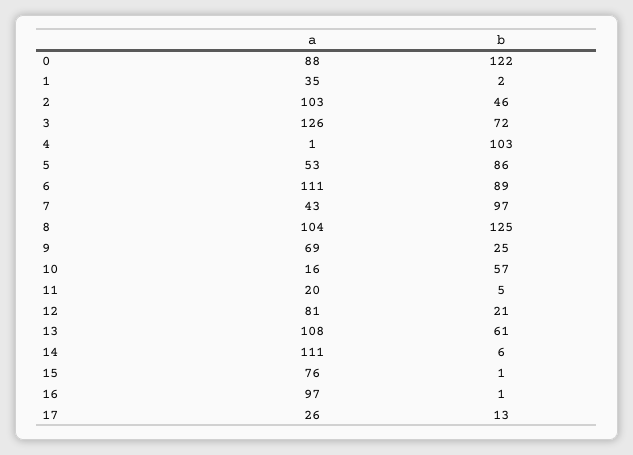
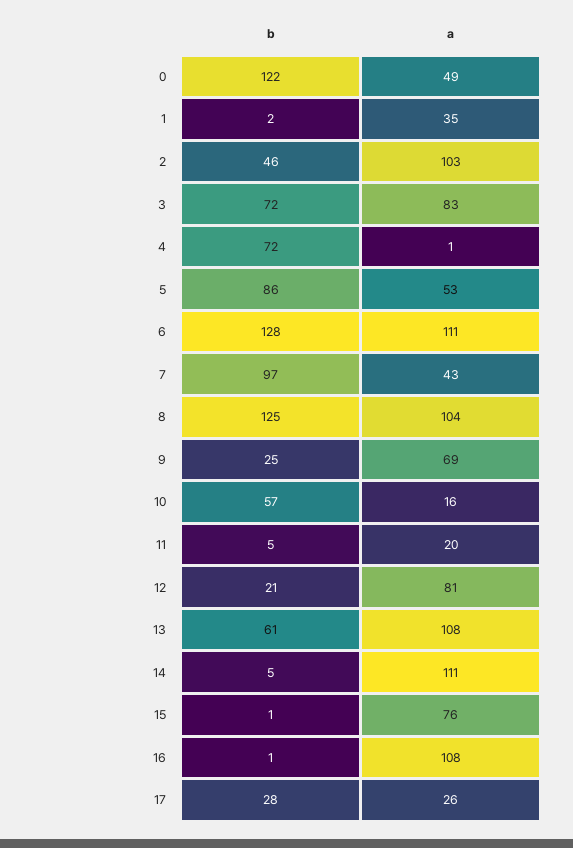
a, 0: 88 -> 49
a, 3: 126 -> 83
b, 4: 103 -> 72
b, 6: 89 -> 128
b, 14: 6 -> 5
a, 16: 97 -> 108
b, 17: 13 -> 28

